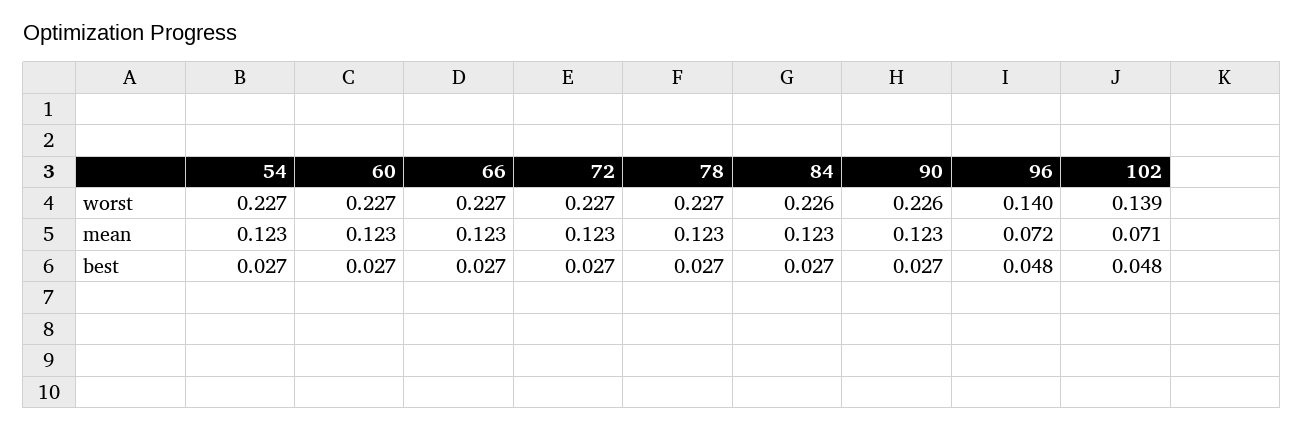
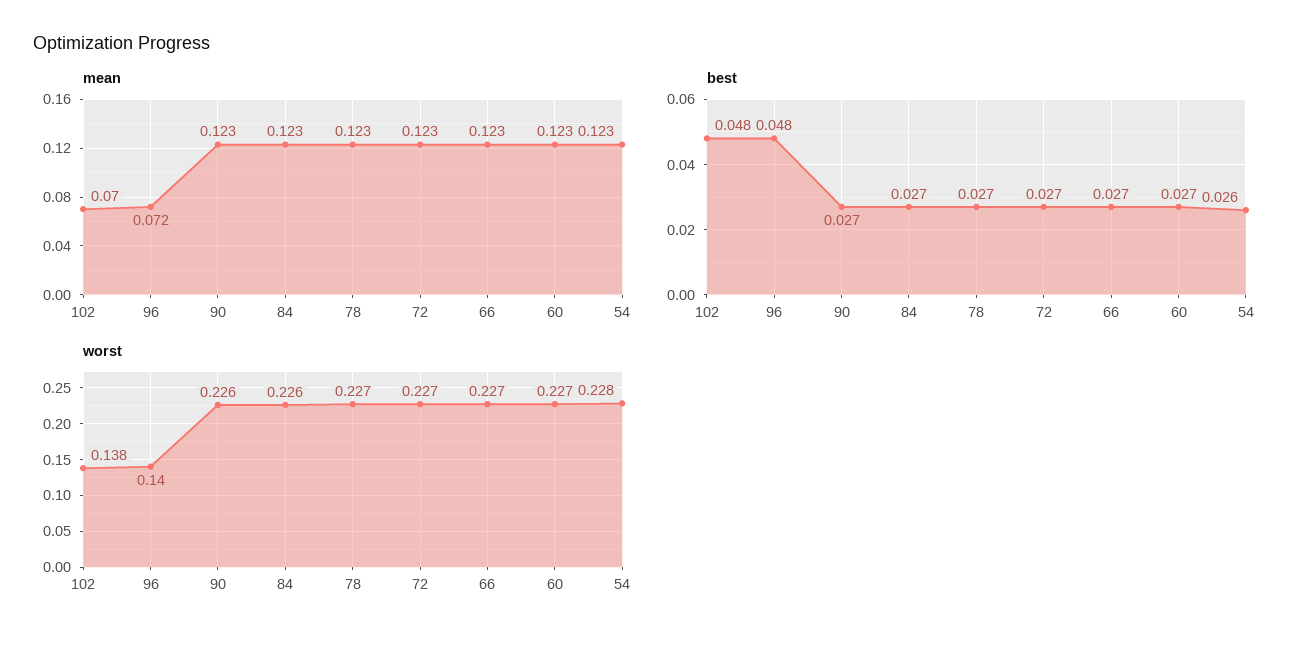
worst, 54: 0.227 -> 0.228
worst, 102: 0.139 -> 0.138
mean, 102: 0.071 -> 0.07
best, 54: 0.027 -> 0.026

